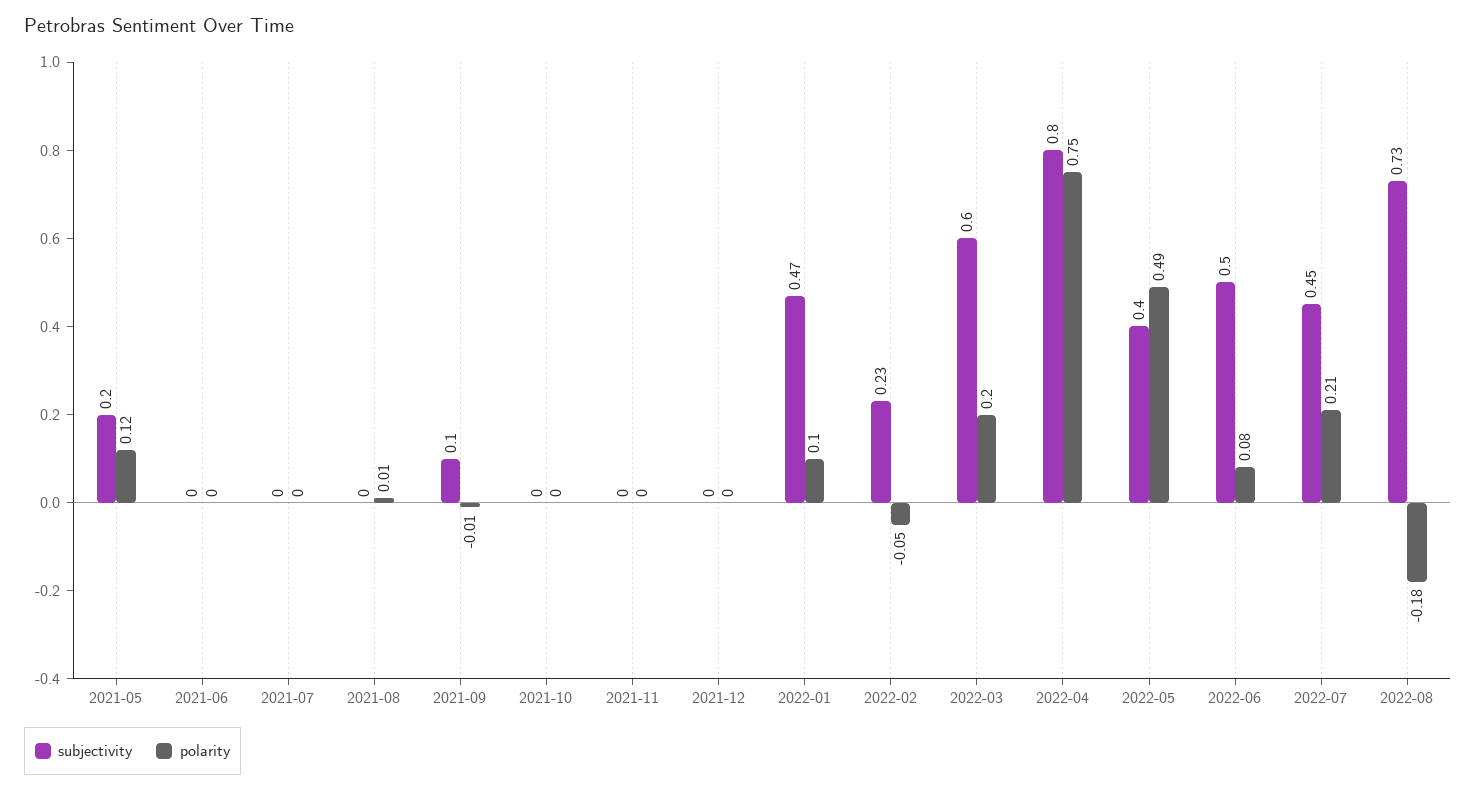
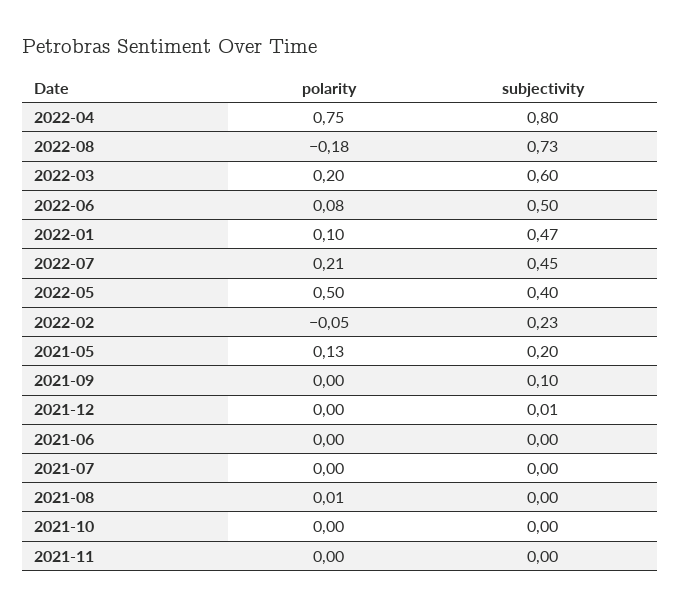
polarity, 2021-05: 0.12 -> 0.13
polarity, 2021-09: -0.01 -> 0
subjectivity, 2021-12: 0 -> 0.01
polarity, 2022-05: 0.49 -> 0.5

